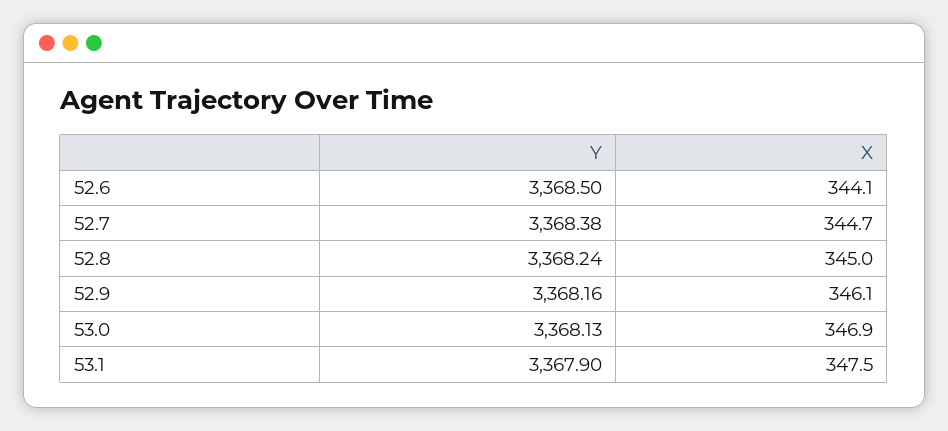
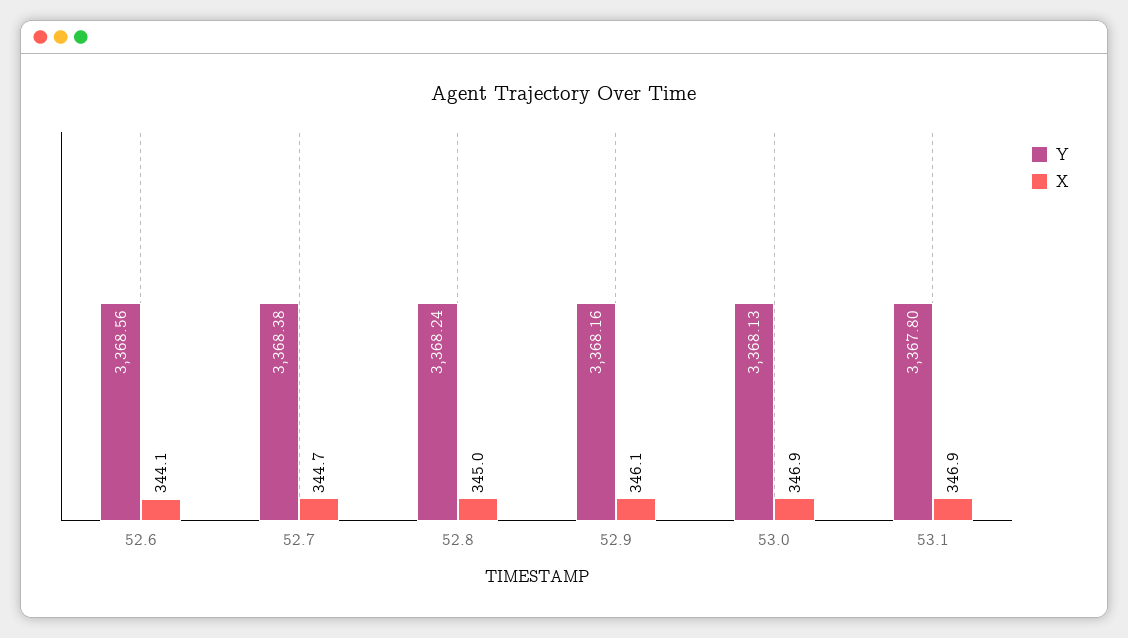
Y, 52.6: 3368.5 -> 3368.56
Y, 53.1: 3367.9 -> 3367.8
X, 53.1: 347.5 -> 346.9

